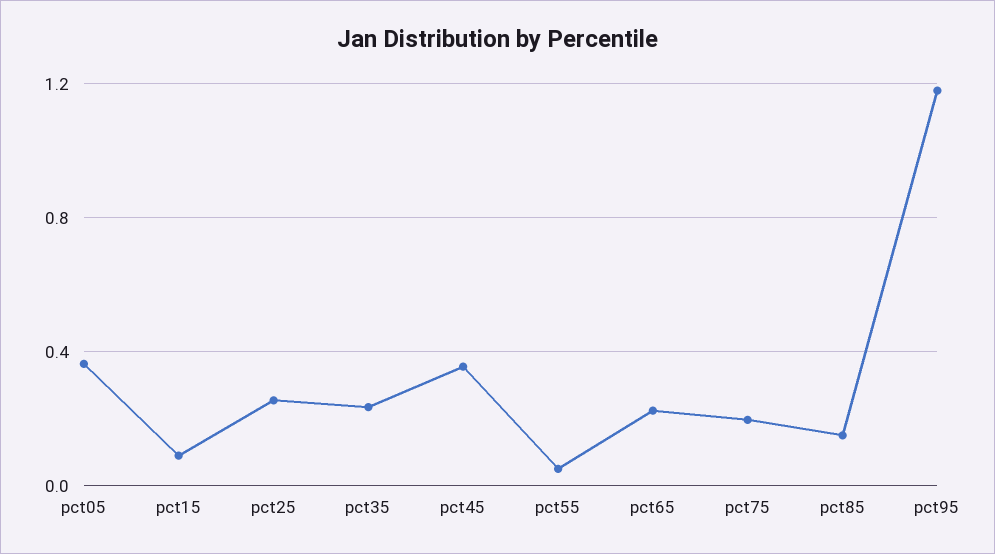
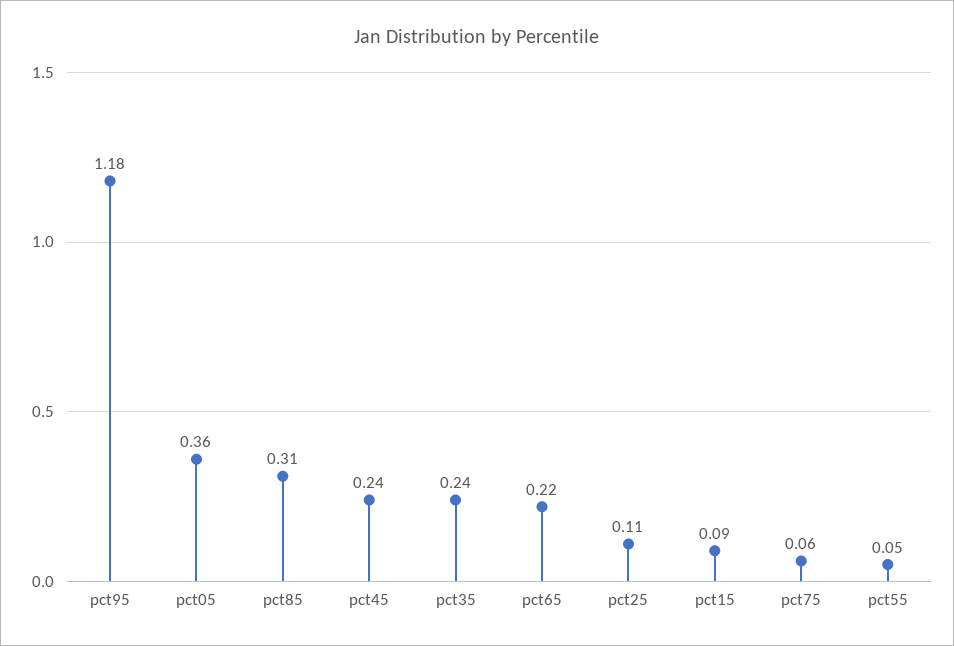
pct25: 0.25 -> 0.11
pct45: 0.35 -> 0.24
pct75: 0.2 -> 0.06
pct85: 0.15 -> 0.31

